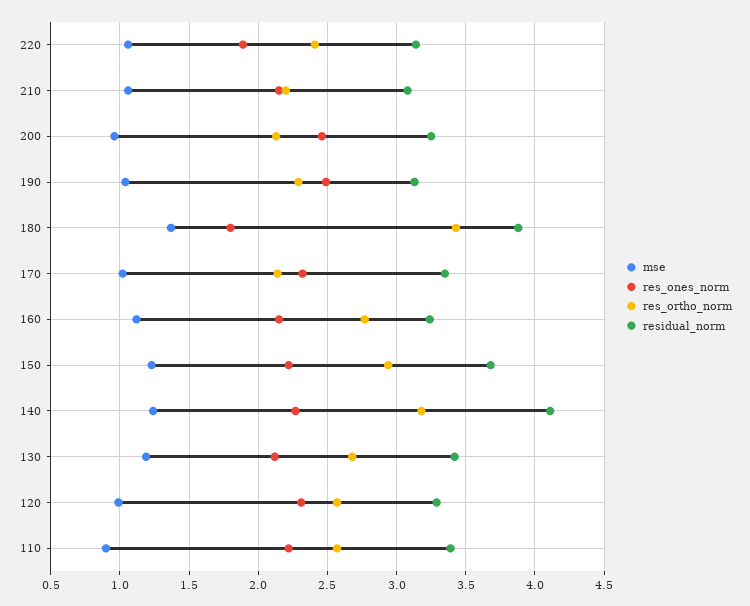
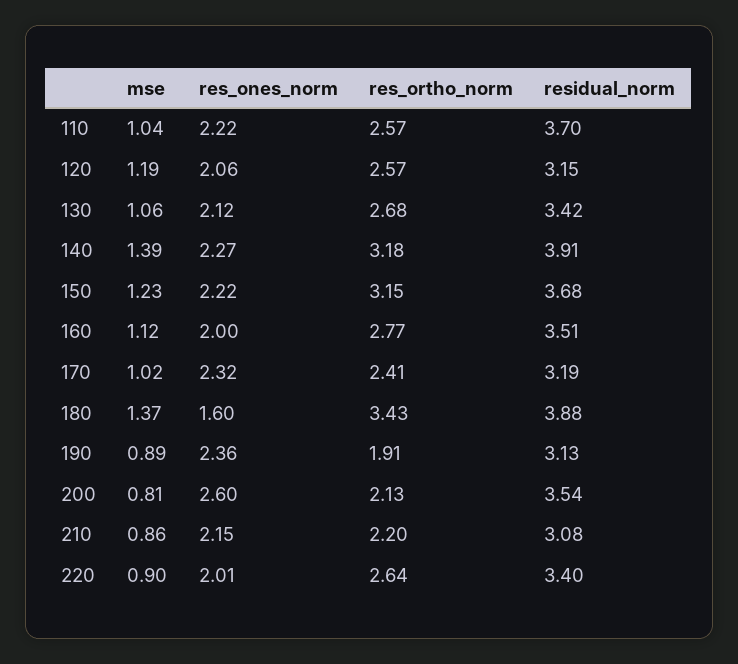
mse, 220: 1.05 -> 0.9
res_ones_norm, 220: 1.9 -> 2.01
res_ortho_norm, 220: 2.4 -> 2.64
residual_norm, 220: 3.15 -> 3.4
mse, 210: 1.05 -> 0.86
mse, 200: 0.95 -> 0.81
res_ones_norm, 200: 2.45 -> 2.6
residual_norm, 200: 3.25 -> 3.54
mse, 190: 1.05 -> 0.89
res_ones_norm, 190: 2.5 -> 2.36
res_ortho_norm, 190: 2.3 -> 1.91
res_ones_norm, 180: 1.8 -> 1.6
res_ortho_norm, 170: 2.15 -> 2.41
residual_norm, 170: 3.35 -> 3.19
res_ones_norm, 160: 2.15 -> 2
residual_norm, 160: 3.25 -> 3.51
res_ortho_norm, 150: 2.95 -> 3.15
mse, 140: 1.25 -> 1.39
residual_norm, 140: 4.1 -> 3.91
mse, 130: 1.2 -> 1.06
mse, 120: 1 -> 1.19
res_ones_norm, 120: 2.3 -> 2.06
residual_norm, 120: 3.3 -> 3.15
mse, 110: 0.9 -> 1.04
residual_norm, 110: 3.4 -> 3.7

